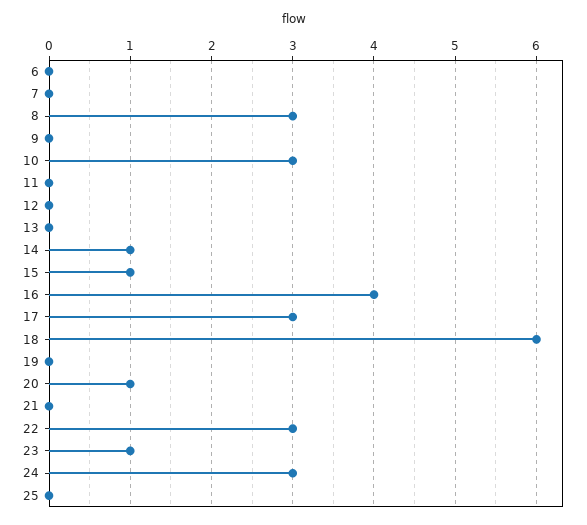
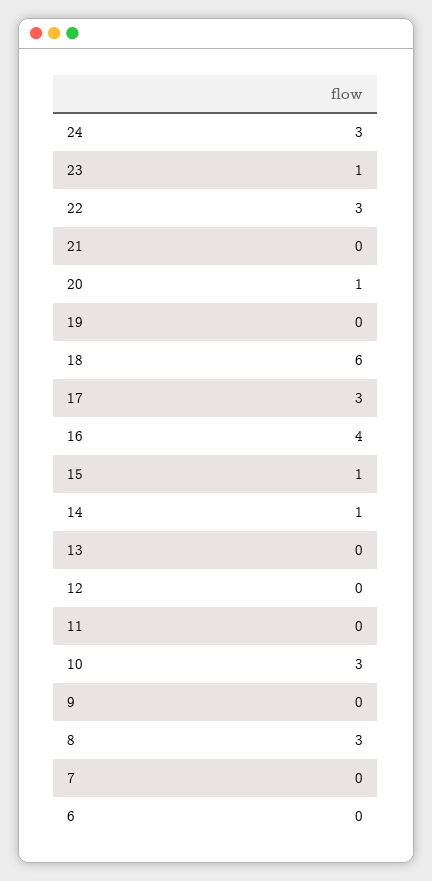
25: 0 -> none

